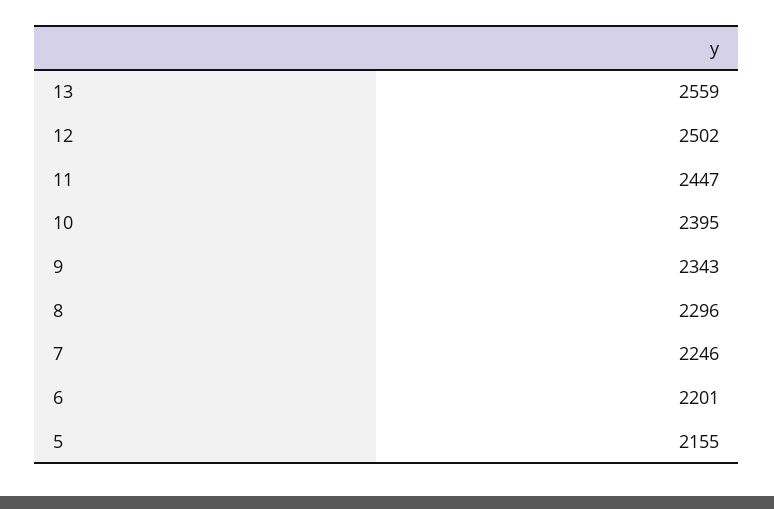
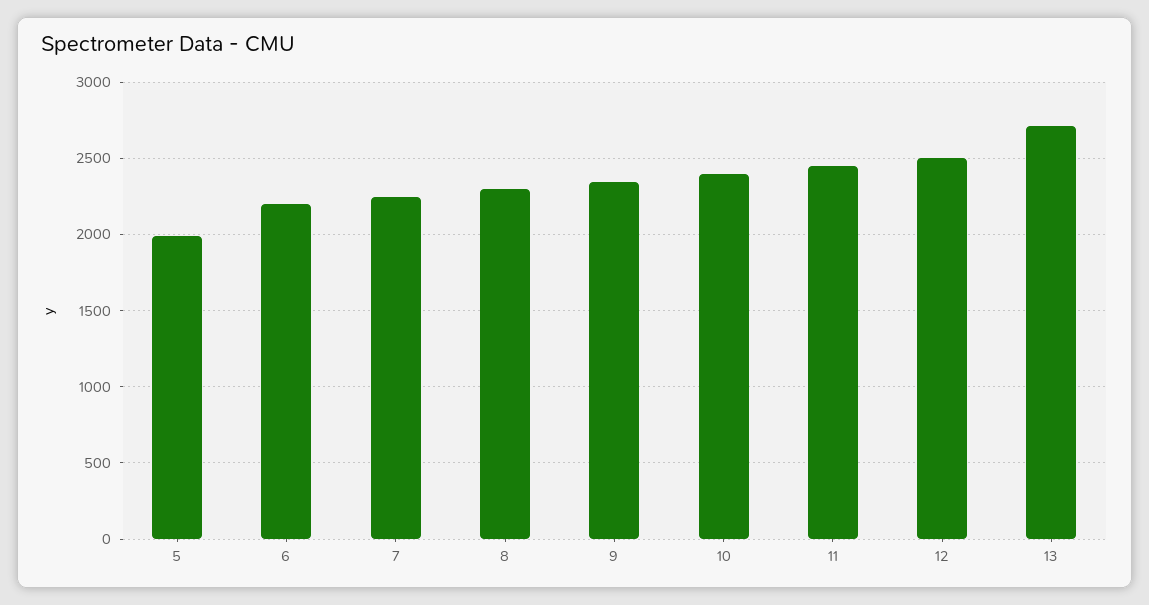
13: 2559 -> 2700
5: 2155 -> 2000

